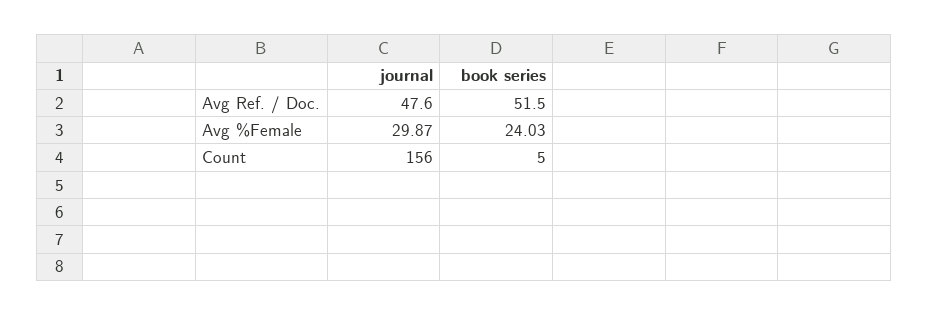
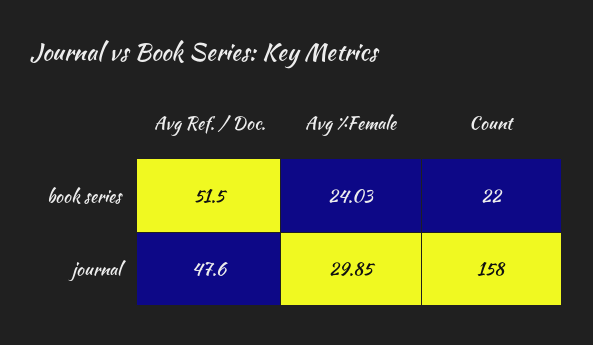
journal, Avg %Female: 29.87 -> 29.85
journal, Count: 156 -> 158
book series, Count: 5 -> 22

